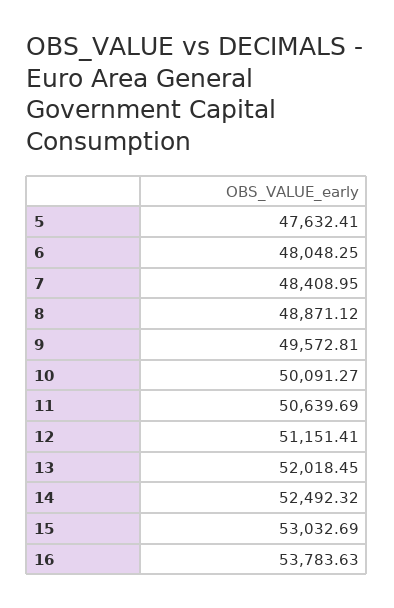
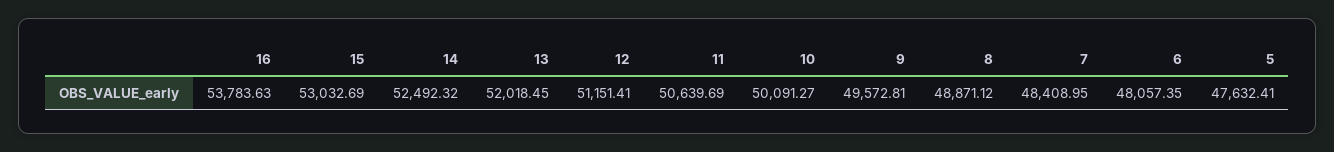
6: 48048.25 -> 48057.35

